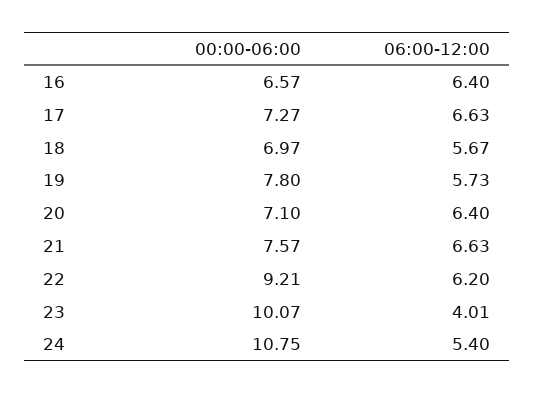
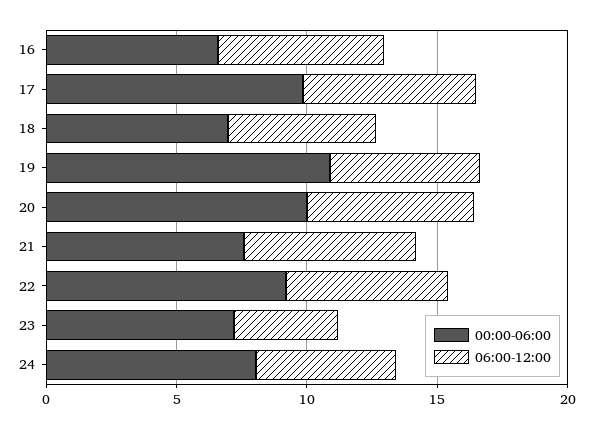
00:00-06:00, 17: 7.27 -> 10
00:00-06:00, 19: 7.8 -> 11
00:00-06:00, 20: 7.1 -> 10
00:00-06:00, 23: 10.07 -> 7
00:00-06:00, 24: 10.75 -> 8

